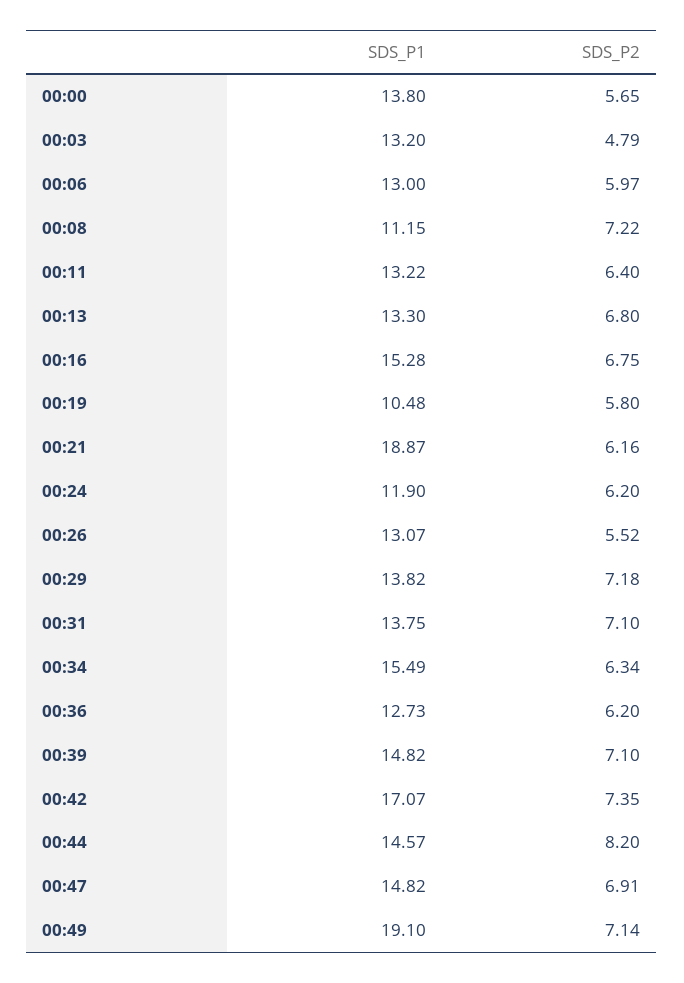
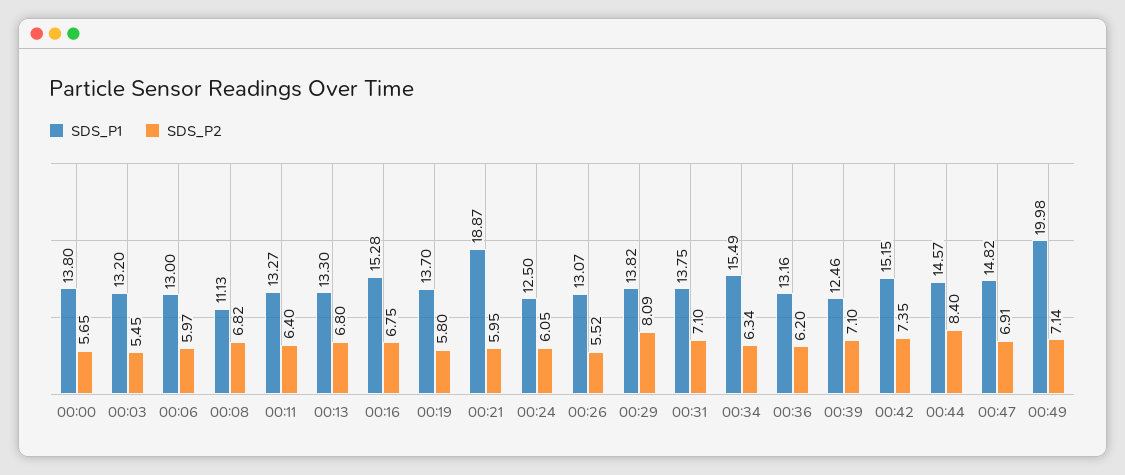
SDS_P2, 00:03: 4.79 -> 5.45
SDS_P1, 00:08: 11.15 -> 11.13
SDS_P2, 00:08: 7.22 -> 6.82
SDS_P1, 00:11: 13.22 -> 13.27
SDS_P1, 00:19: 10.48 -> 13.7
SDS_P2, 00:21: 6.16 -> 5.95
SDS_P1, 00:24: 11.9 -> 12.5
SDS_P2, 00:24: 6.2 -> 6.05
SDS_P2, 00:29: 7.18 -> 8.09
SDS_P1, 00:36: 12.73 -> 13.16
SDS_P1, 00:39: 14.82 -> 12.46
SDS_P1, 00:42: 17.07 -> 15.15
SDS_P2, 00:44: 8.2 -> 8.4
SDS_P1, 00:49: 19.1 -> 19.98

